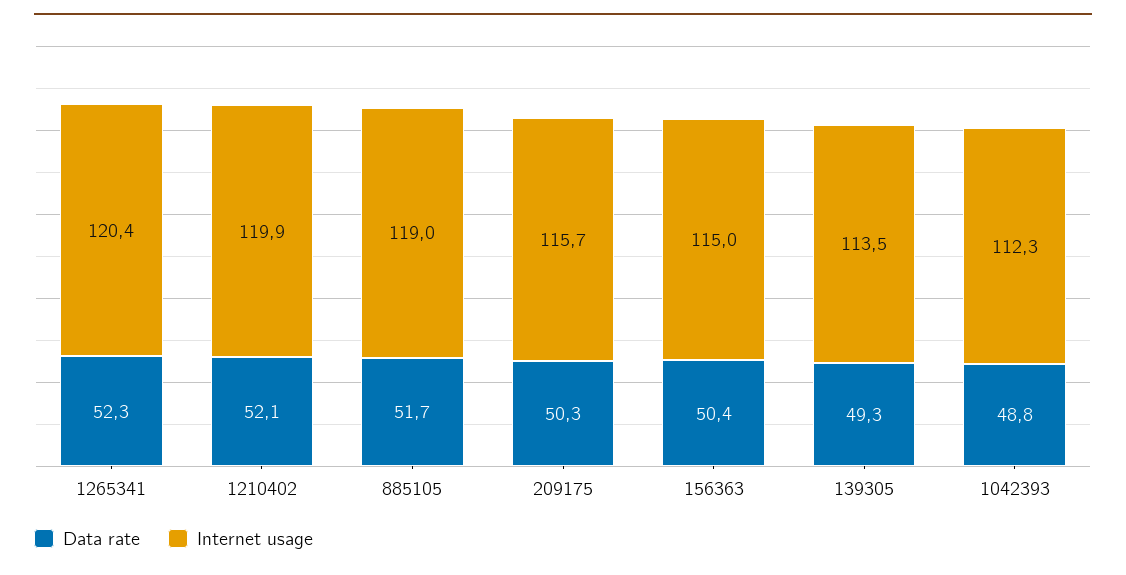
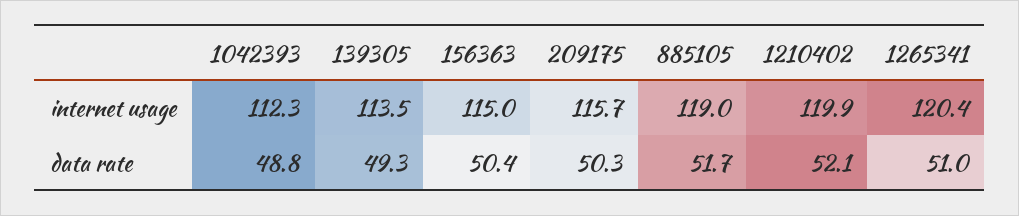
Data rate, 1265341: 52.3 -> 51

